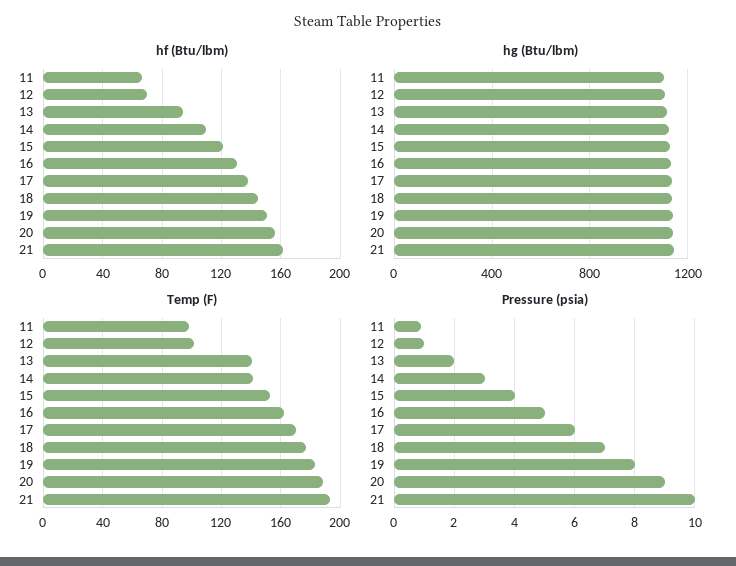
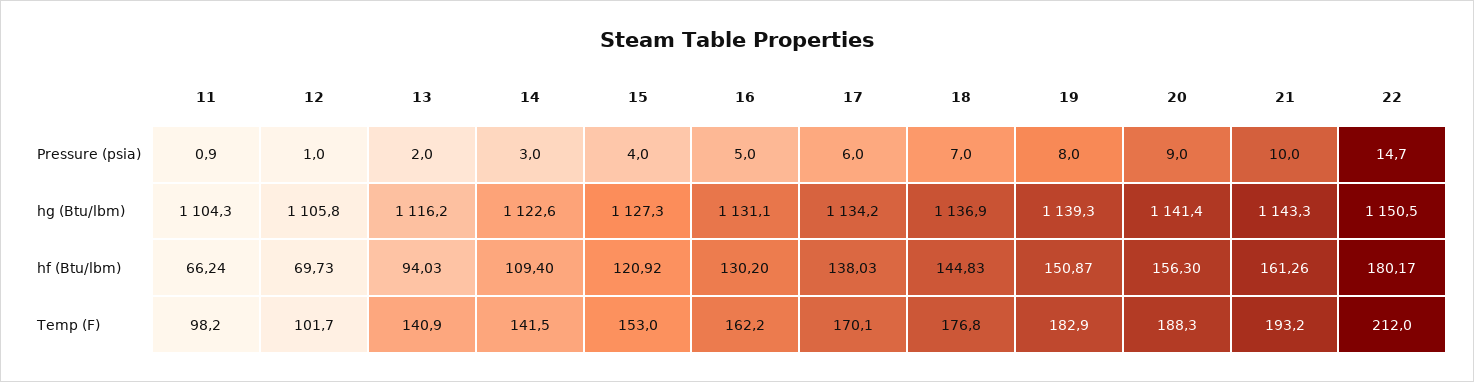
Pressure (psia), 22: none -> 14.7
hg (Btu/lbm), 22: none -> 1150.5
hf (Btu/lbm), 22: none -> 180.17
Temp (F), 22: none -> 212

